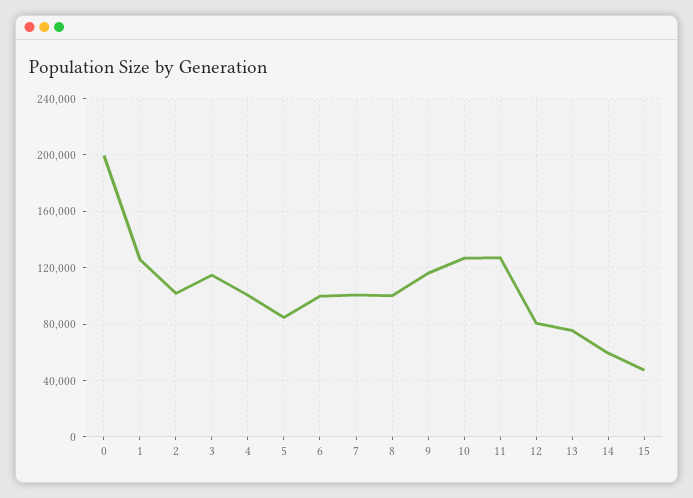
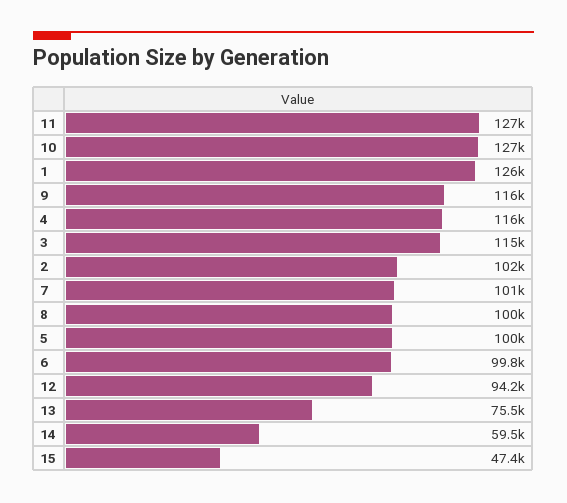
0: 200000 -> none
4: 100000 -> 116000
5: 85000 -> 100000
12: 80000 -> 94200

